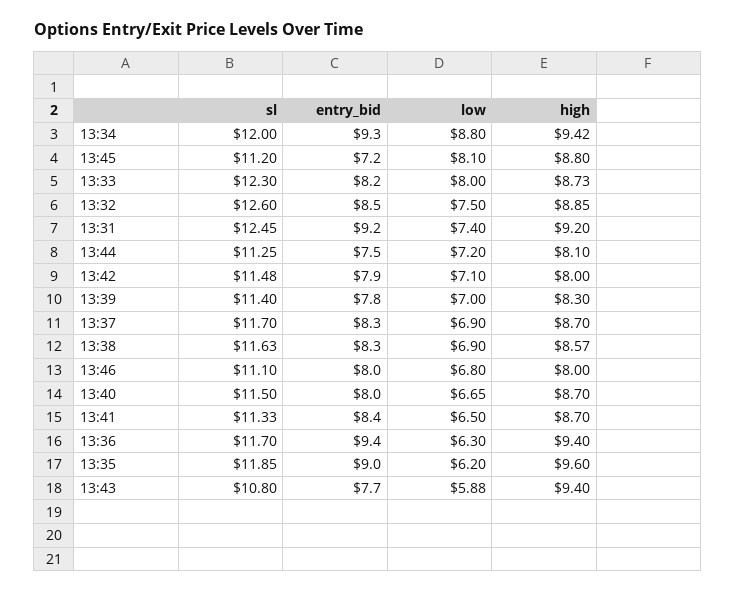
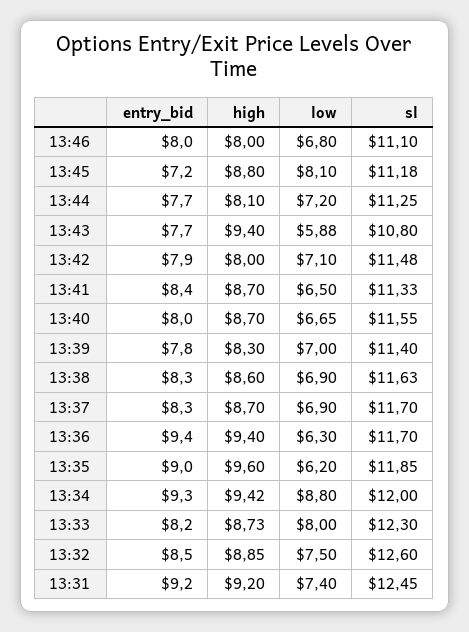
sl, 13:45: 11.2 -> 11.18
entry_bid, 13:44: 7.5 -> 7.7
high, 13:38: 8.57 -> 8.6
sl, 13:40: 11.5 -> 11.55

